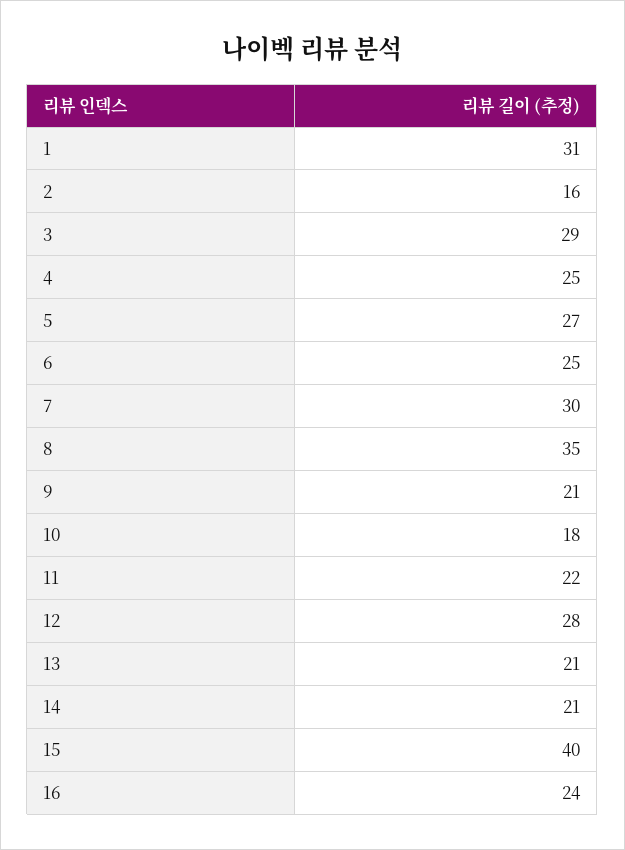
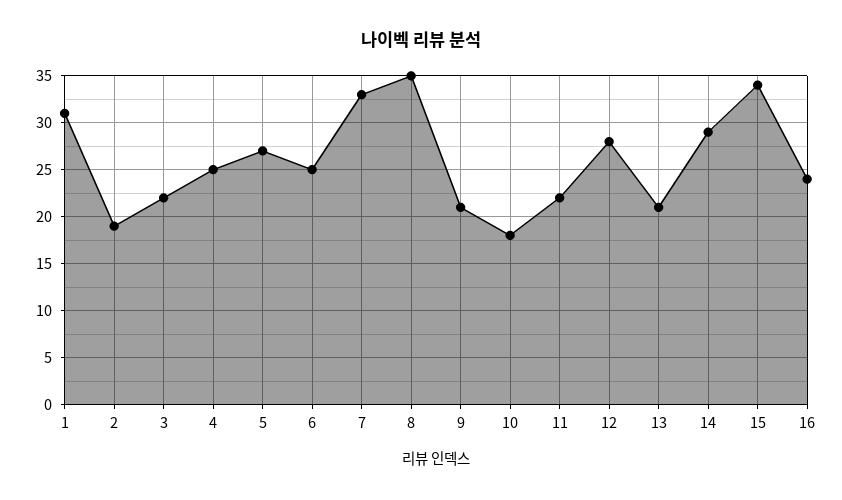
2: 16 -> 19
3: 29 -> 22
7: 30 -> 33
14: 21 -> 29
15: 40 -> 34

